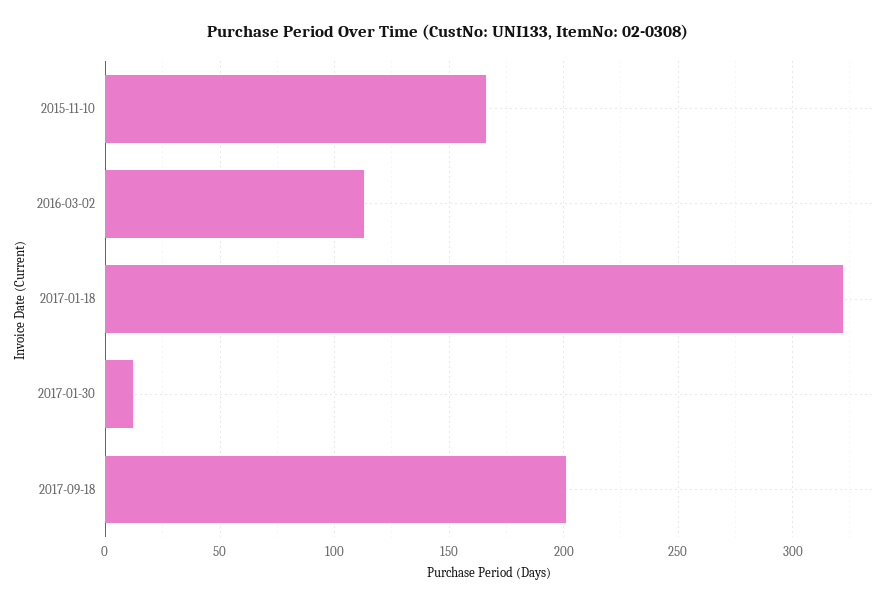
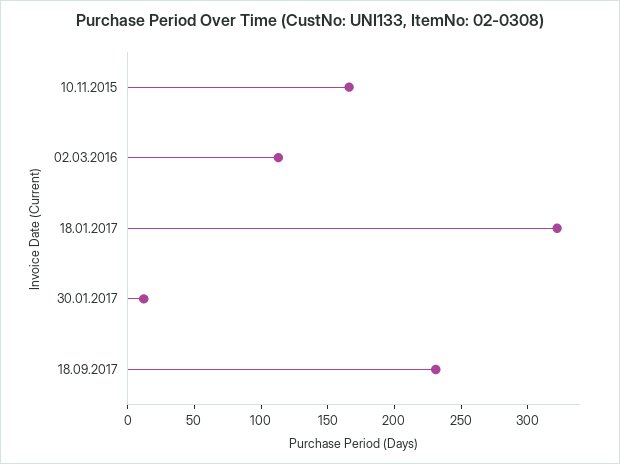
2017-09-18: 200 -> 230

